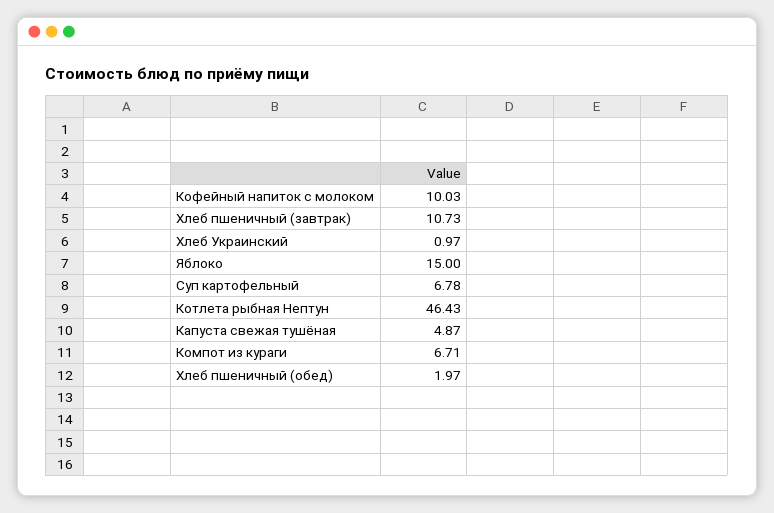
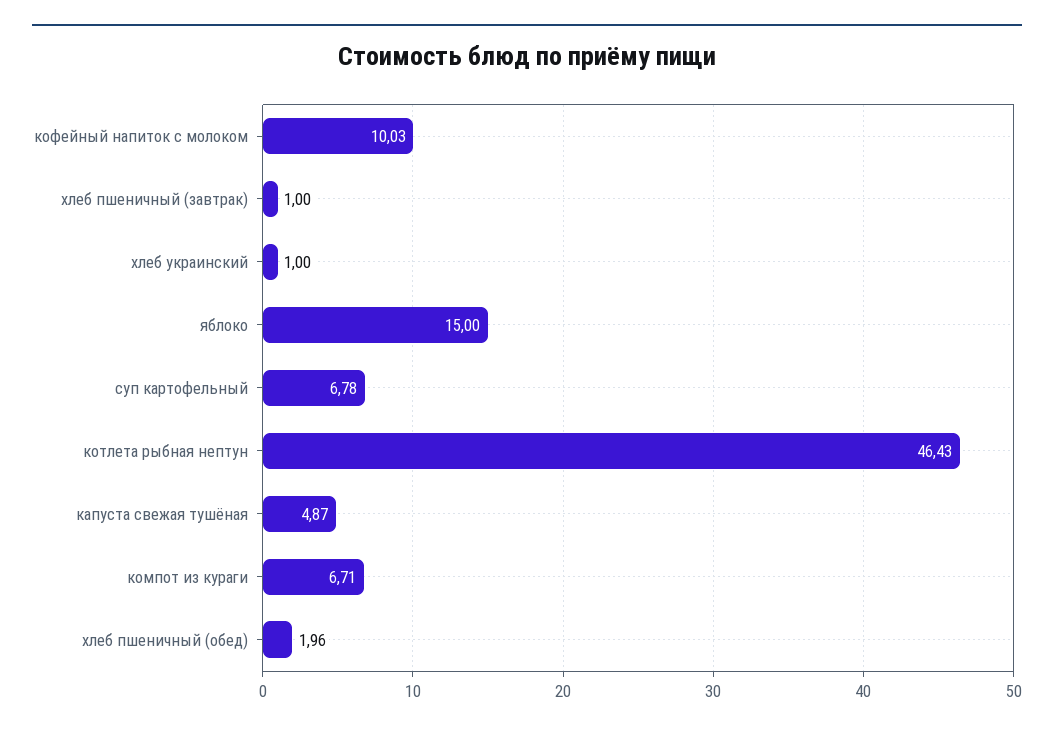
Хлеб пшеничный (завтрак): 10.73 -> 1
Хлеб Украинский: 0.97 -> 1
Хлеб пшеничный (обед): 1.97 -> 1.96

